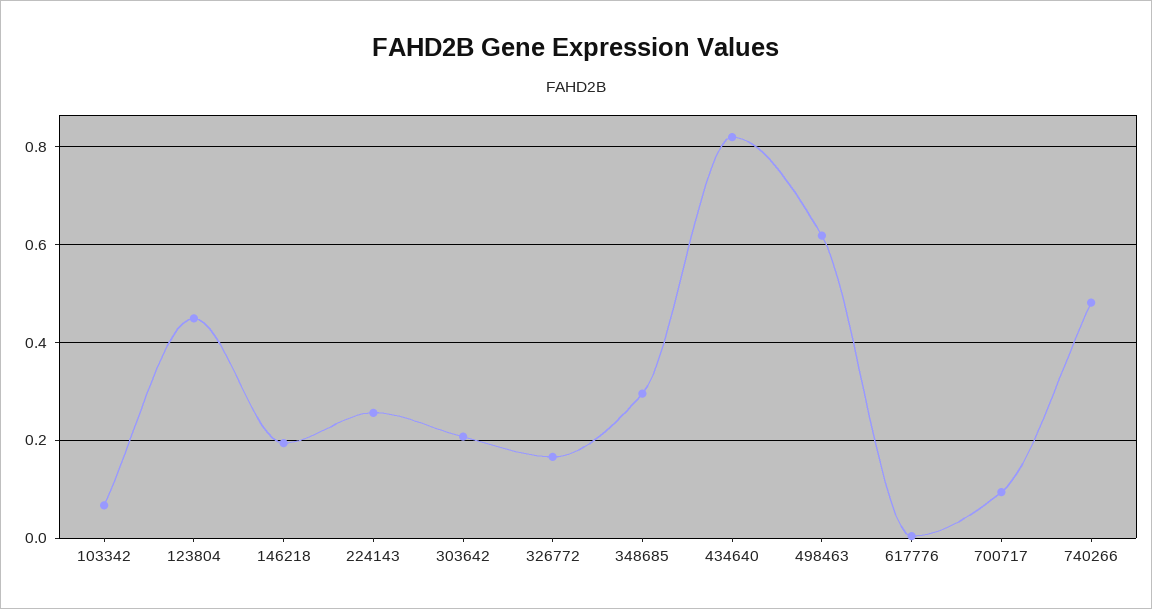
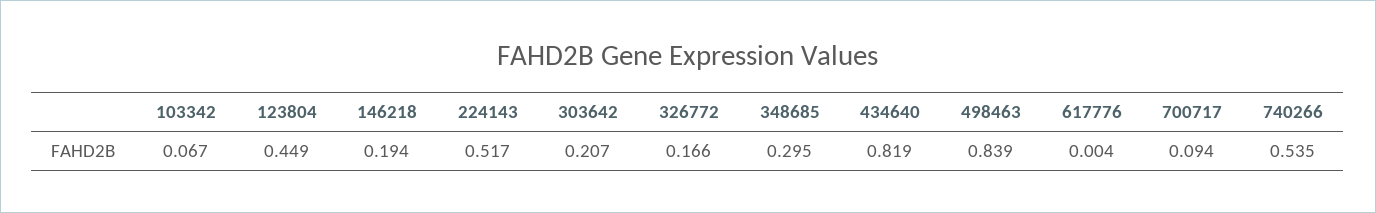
224143: 0.26 -> 0.517
498463: 0.62 -> 0.839
740266: 0.48 -> 0.535

